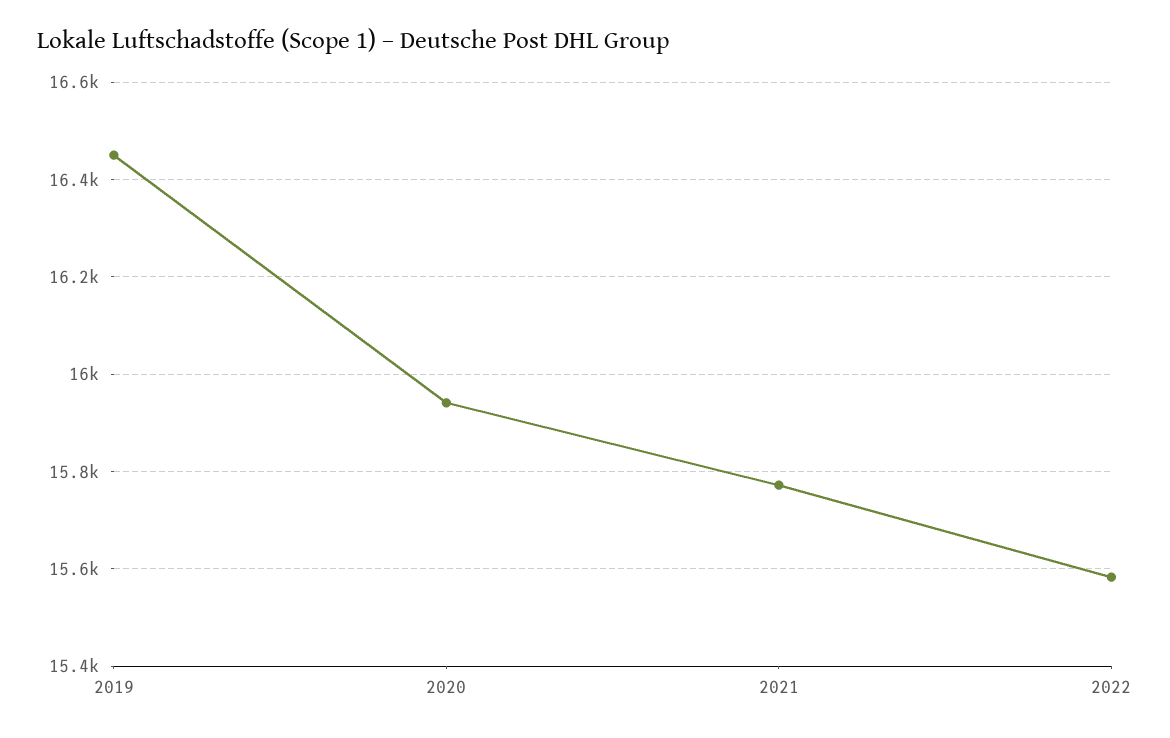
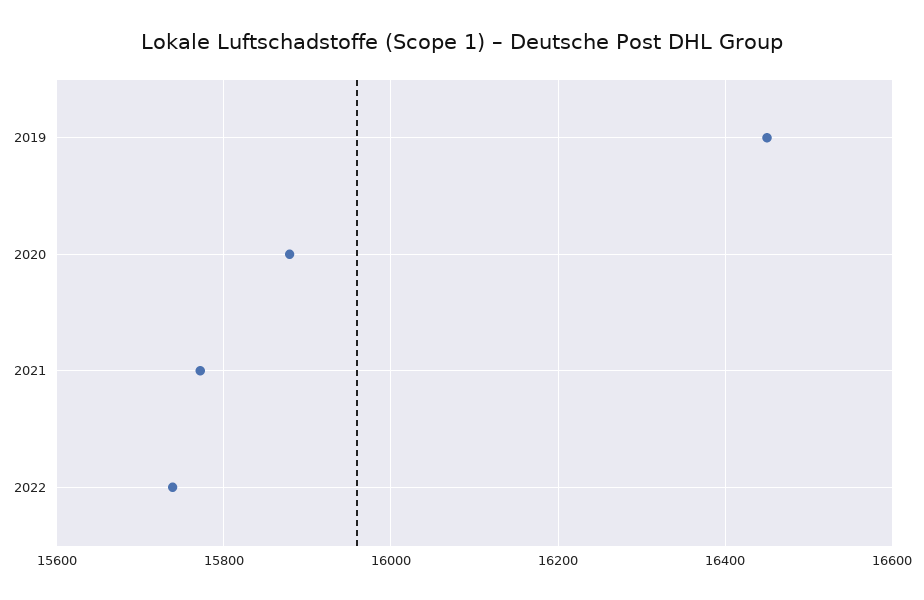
2020: 15940 -> 15880
2022: 15580 -> 15740

